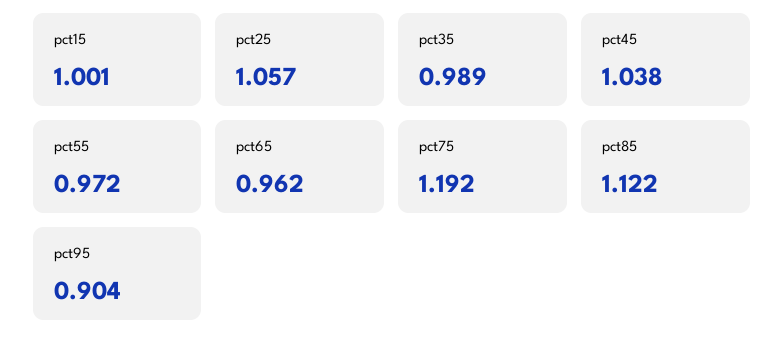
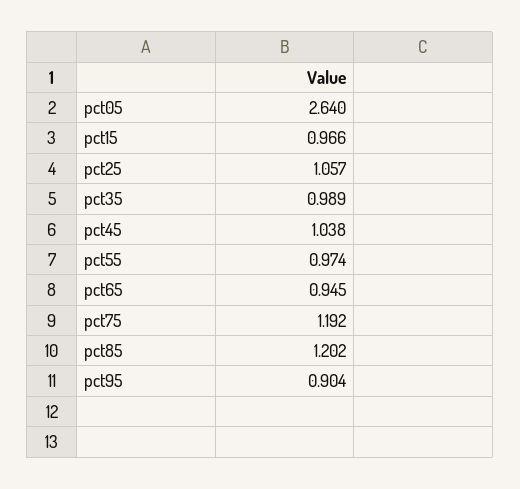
pct15: 1.001 -> 0.966
pct55: 0.972 -> 0.974
pct65: 0.962 -> 0.945
pct85: 1.122 -> 1.202
pct05: none -> 2.64

